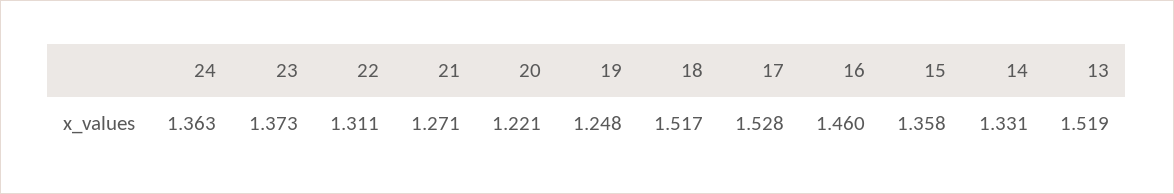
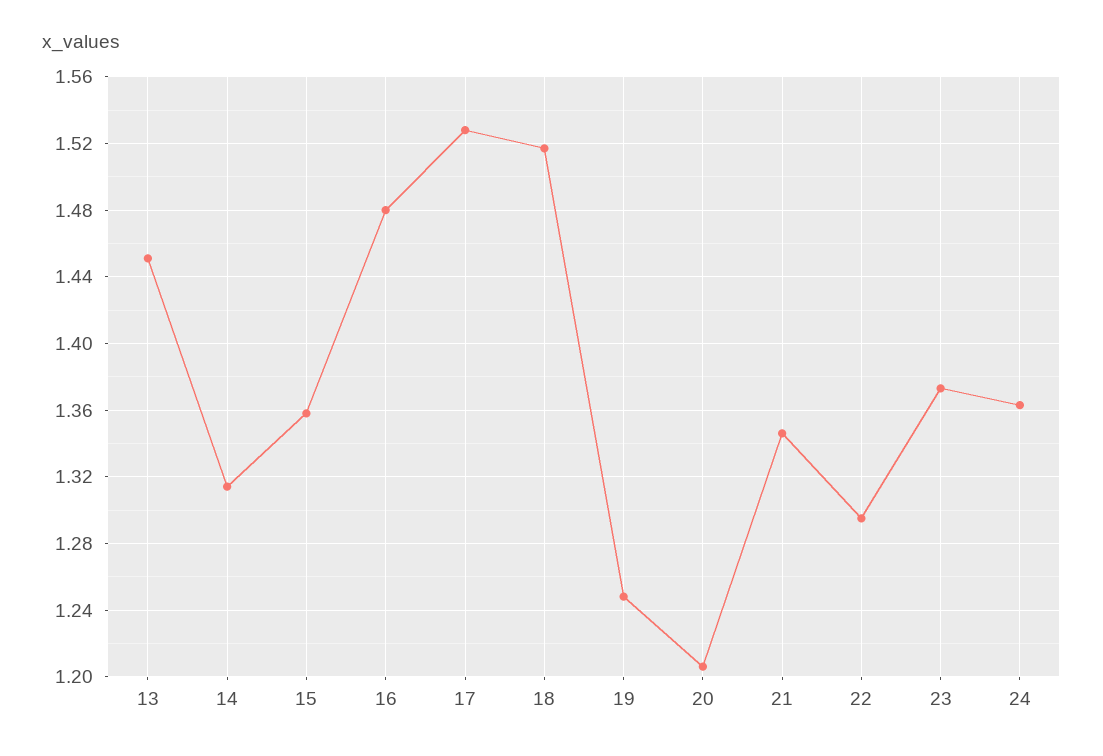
22: 1.311 -> 1.295
21: 1.271 -> 1.345
20: 1.221 -> 1.205
16: 1.46 -> 1.48
14: 1.331 -> 1.315
13: 1.519 -> 1.45

